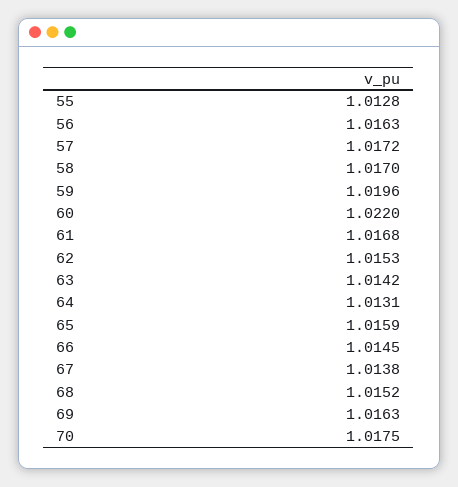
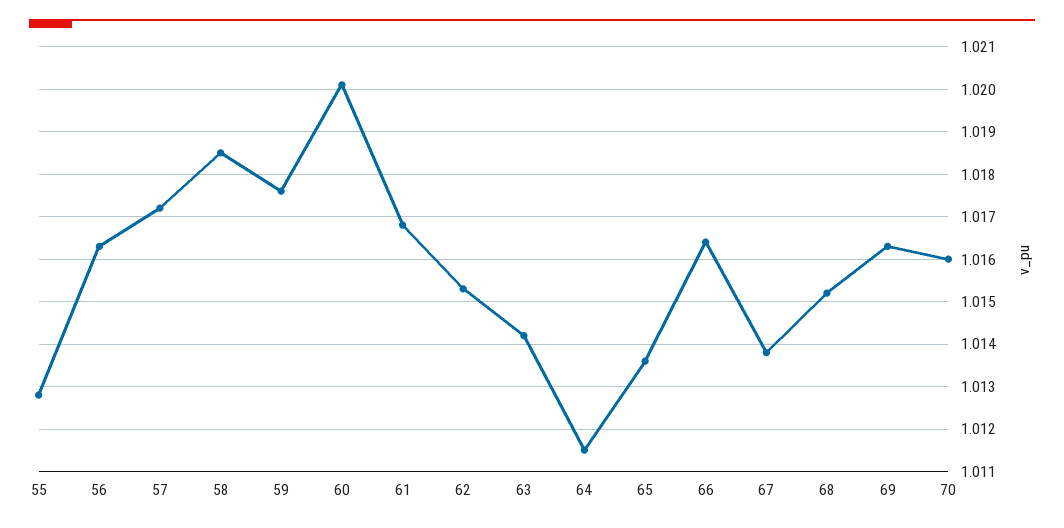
58: 1.017 -> 1.0185
59: 1.0196 -> 1.0175
60: 1.022 -> 1.02
64: 1.0131 -> 1.0115
65: 1.0159 -> 1.0135
66: 1.0145 -> 1.0165
70: 1.0175 -> 1.016

